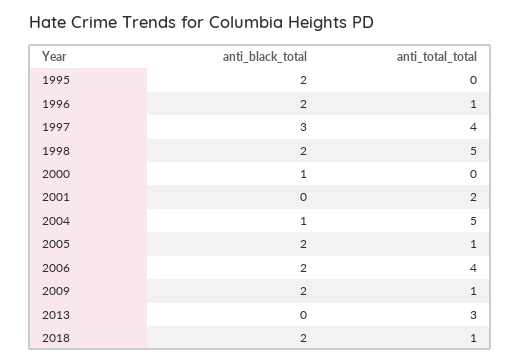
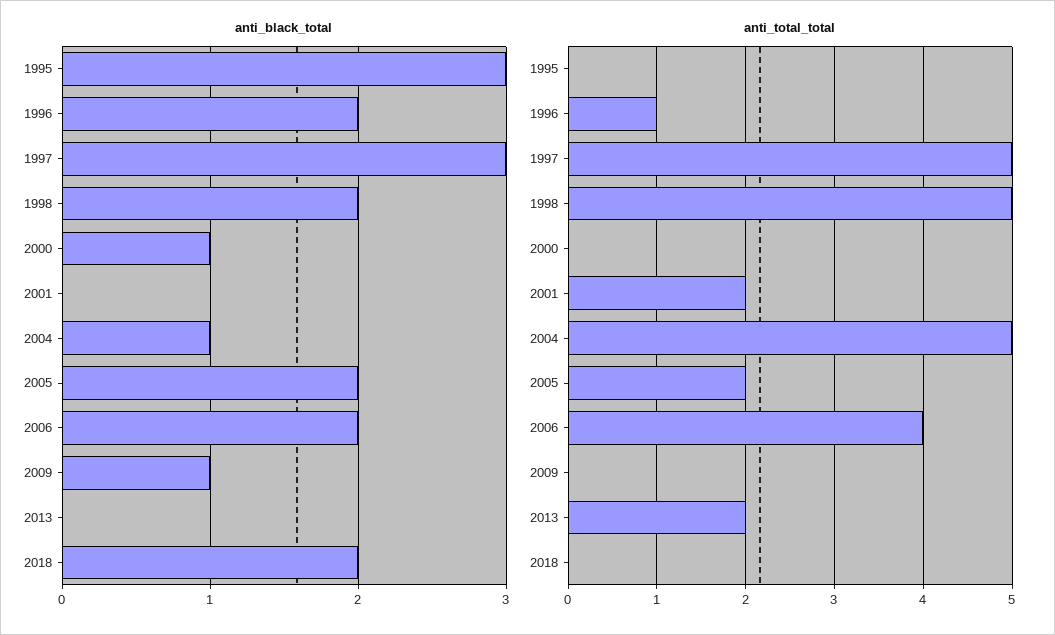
anti_black_total, 1995: 2 -> 3
anti_total_total, 1997: 4 -> 5
anti_total_total, 2005: 1 -> 2
anti_black_total, 2009: 2 -> 1
anti_total_total, 2009: 1 -> 0
anti_total_total, 2013: 3 -> 2
anti_total_total, 2018: 1 -> 0

